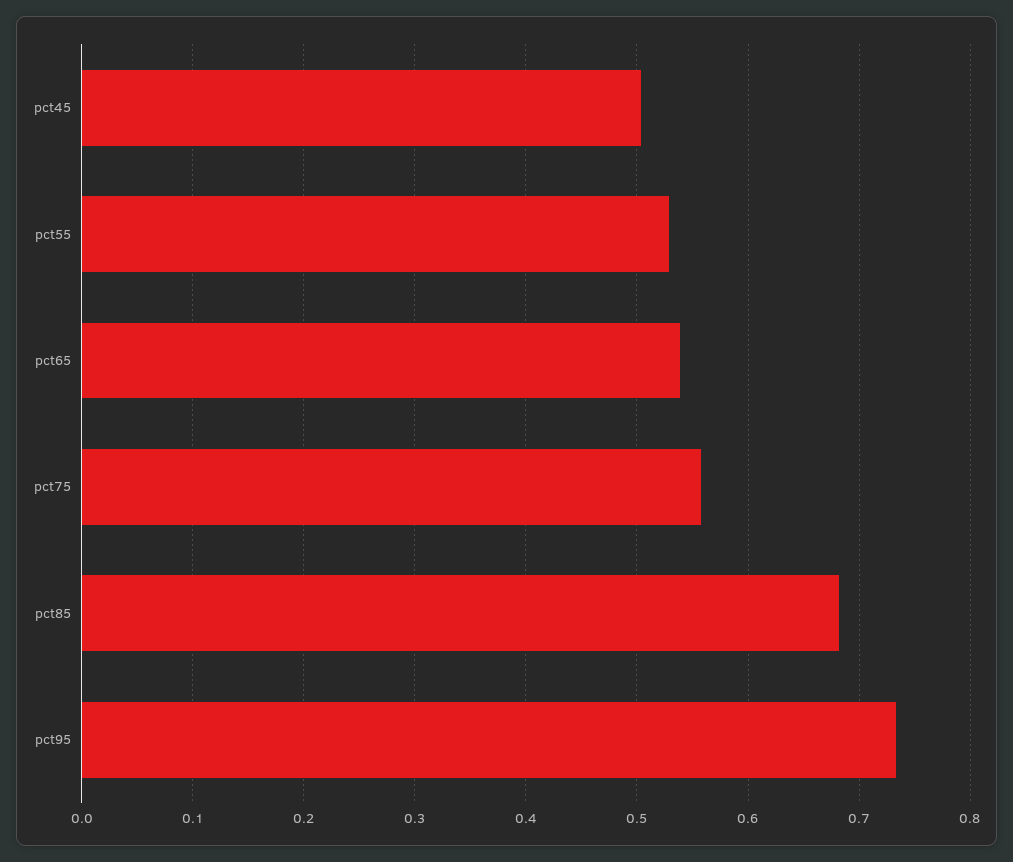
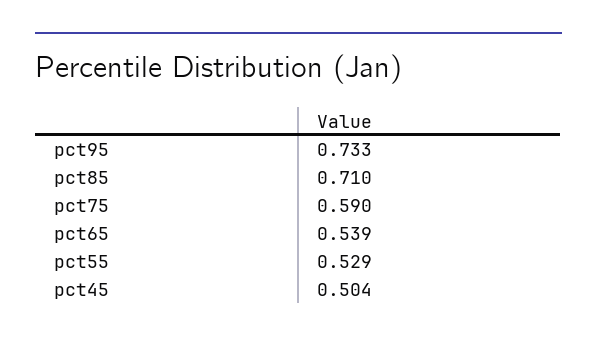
pct75: 0.56 -> 0.59
pct85: 0.68 -> 0.71

